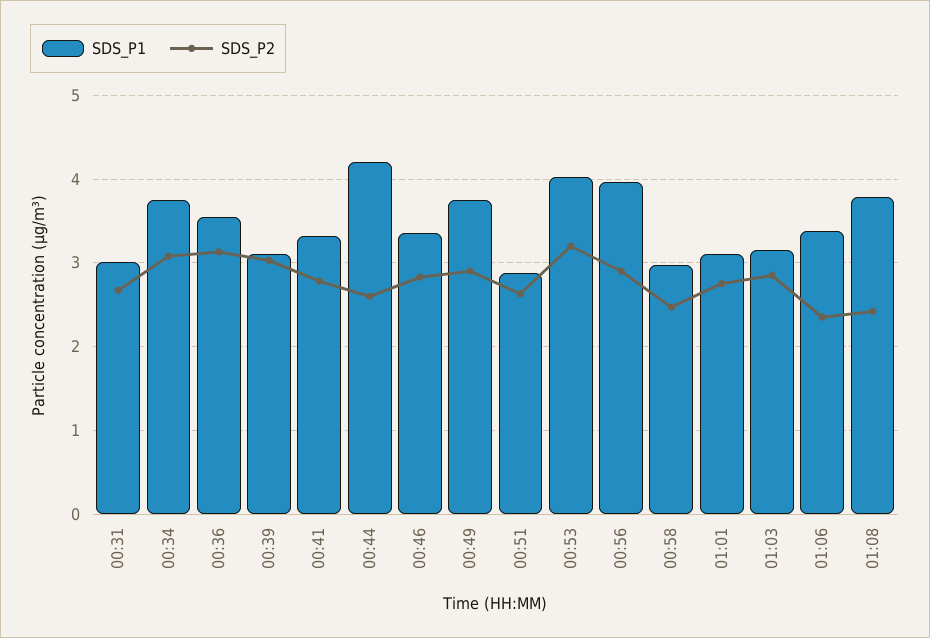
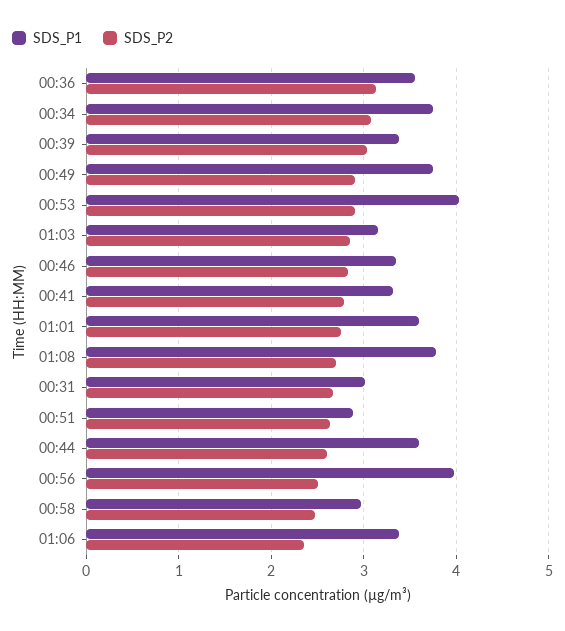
SDS_P1, 00:39: 3.1 -> 3.4
SDS_P1, 00:44: 4.2 -> 3.6
SDS_P2, 00:53: 3.2 -> 2.9
SDS_P2, 00:56: 2.9 -> 2.5
SDS_P1, 01:01: 3.1 -> 3.6
SDS_P2, 01:08: 2.4 -> 2.7

